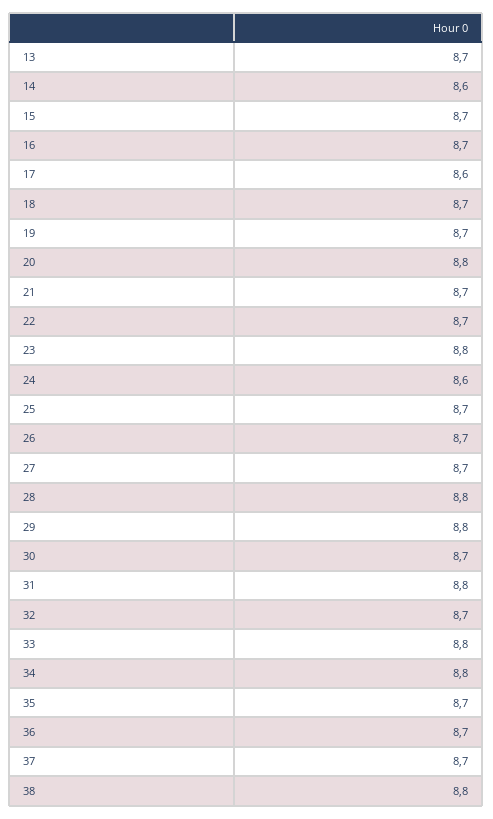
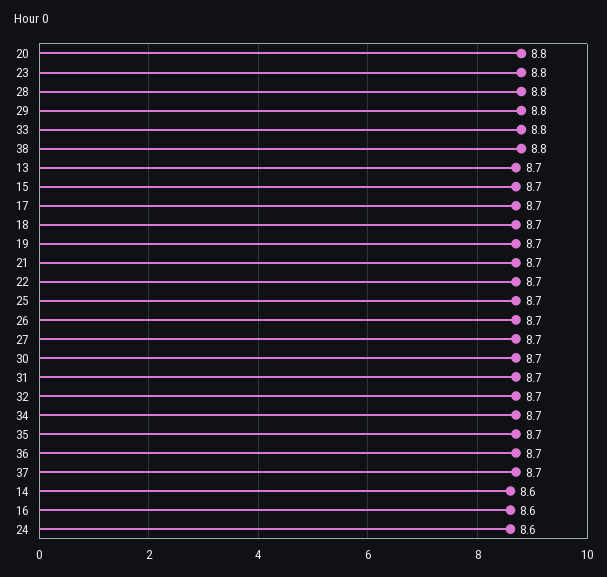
16: 8.7 -> 8.6
17: 8.6 -> 8.7
31: 8.8 -> 8.7
34: 8.8 -> 8.7

